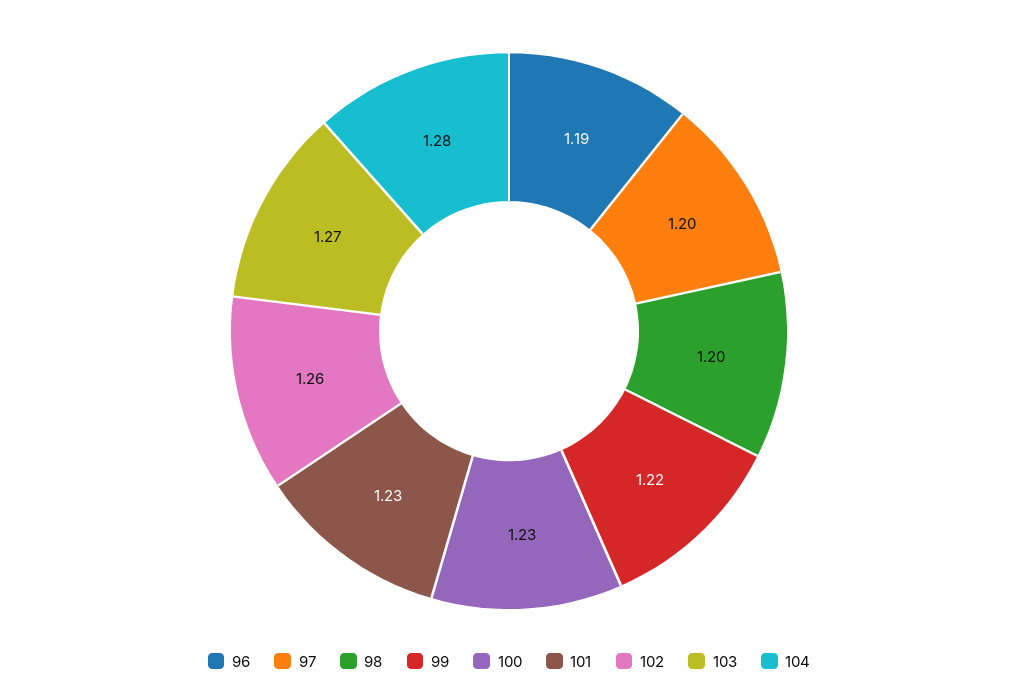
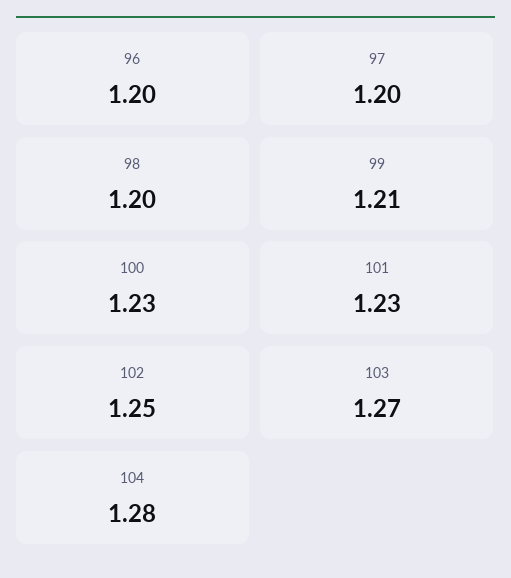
96: 1.19 -> 1.2
99: 1.22 -> 1.21
102: 1.26 -> 1.25

